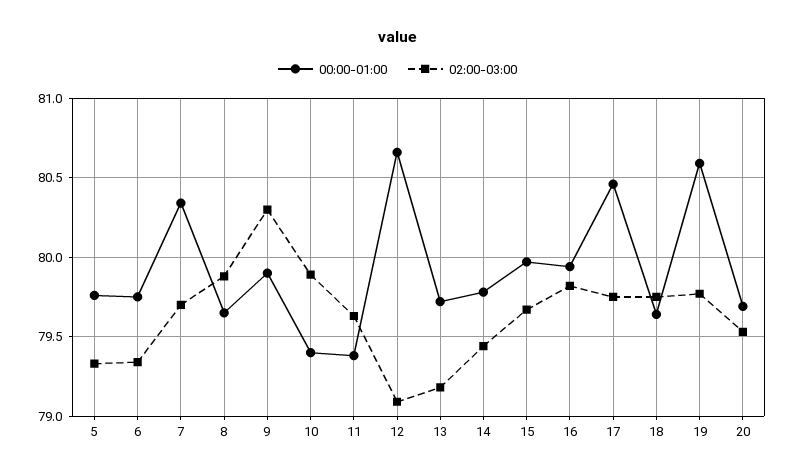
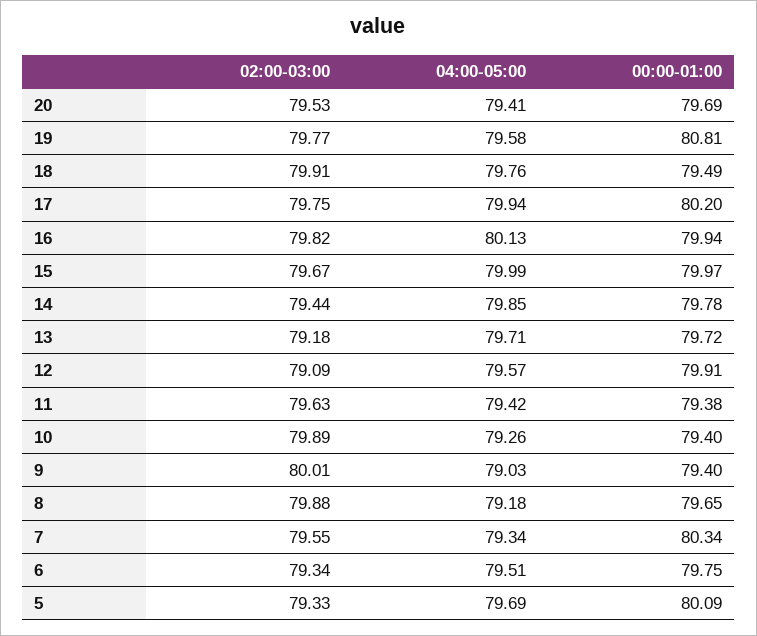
00:00-01:00, 5: 79.75 -> 80.09
02:00-03:00, 7: 79.7 -> 79.55
00:00-01:00, 9: 79.9 -> 79.4
02:00-03:00, 9: 80.3 -> 80.01
00:00-01:00, 12: 80.65 -> 79.91
00:00-01:00, 17: 80.45 -> 80.2
00:00-01:00, 18: 79.65 -> 79.49
02:00-03:00, 18: 79.75 -> 79.91
00:00-01:00, 19: 80.6 -> 80.81
04:00-05:00, 20: none -> 79.41
04:00-05:00, 19: none -> 79.58
04:00-05:00, 18: none -> 79.76
04:00-05:00, 17: none -> 79.94
04:00-05:00, 16: none -> 80.13
04:00-05:00, 15: none -> 79.99
04:00-05:00, 14: none -> 79.85
04:00-05:00, 13: none -> 79.71
04:00-05:00, 12: none -> 79.57
04:00-05:00, 11: none -> 79.42
04:00-05:00, 10: none -> 79.26
04:00-05:00, 9: none -> 79.03
04:00-05:00, 8: none -> 79.18
04:00-05:00, 7: none -> 79.34
04:00-05:00, 6: none -> 79.51
04:00-05:00, 5: none -> 79.69

